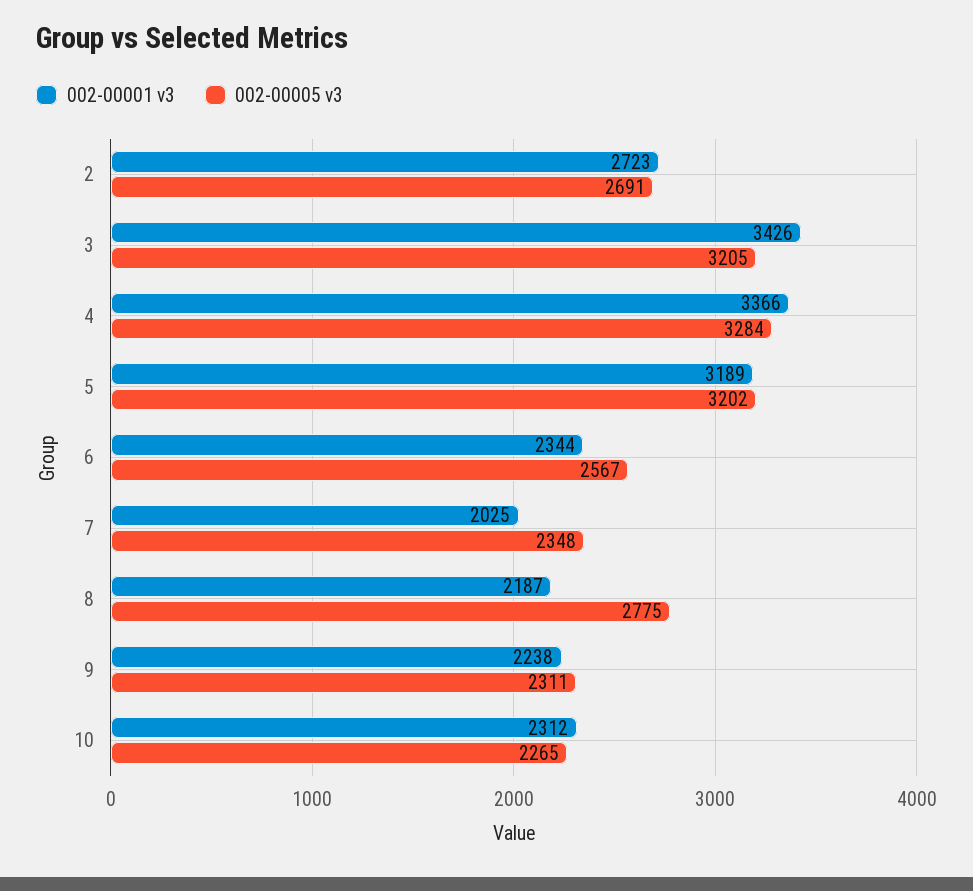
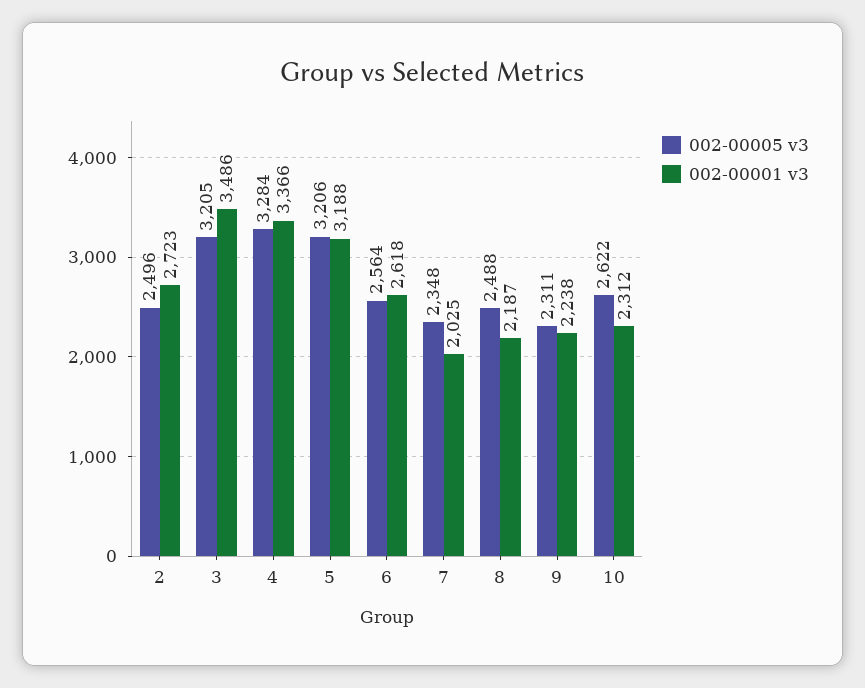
002-00005 v3, 2: 2691 -> 2496
002-00001 v3, 3: 3426 -> 3486
002-00001 v3, 5: 3189 -> 3188
002-00005 v3, 5: 3202 -> 3206
002-00001 v3, 6: 2344 -> 2618
002-00005 v3, 6: 2567 -> 2564
002-00005 v3, 8: 2775 -> 2488
002-00005 v3, 10: 2265 -> 2622

